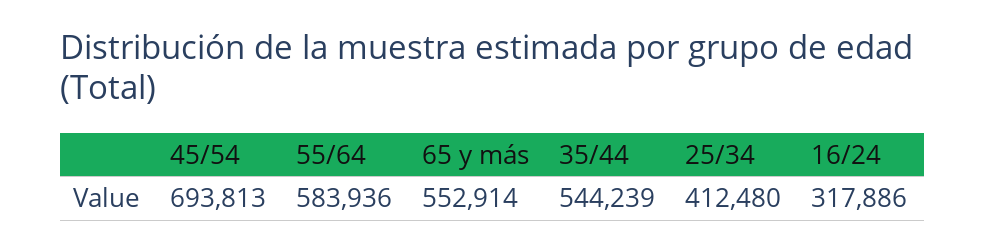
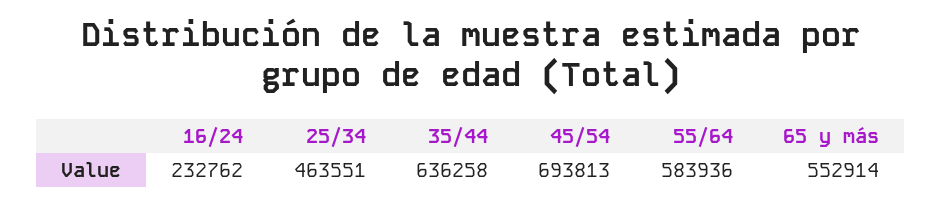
35/44: 544239 -> 636258
25/34: 412480 -> 463551
16/24: 317886 -> 232762

